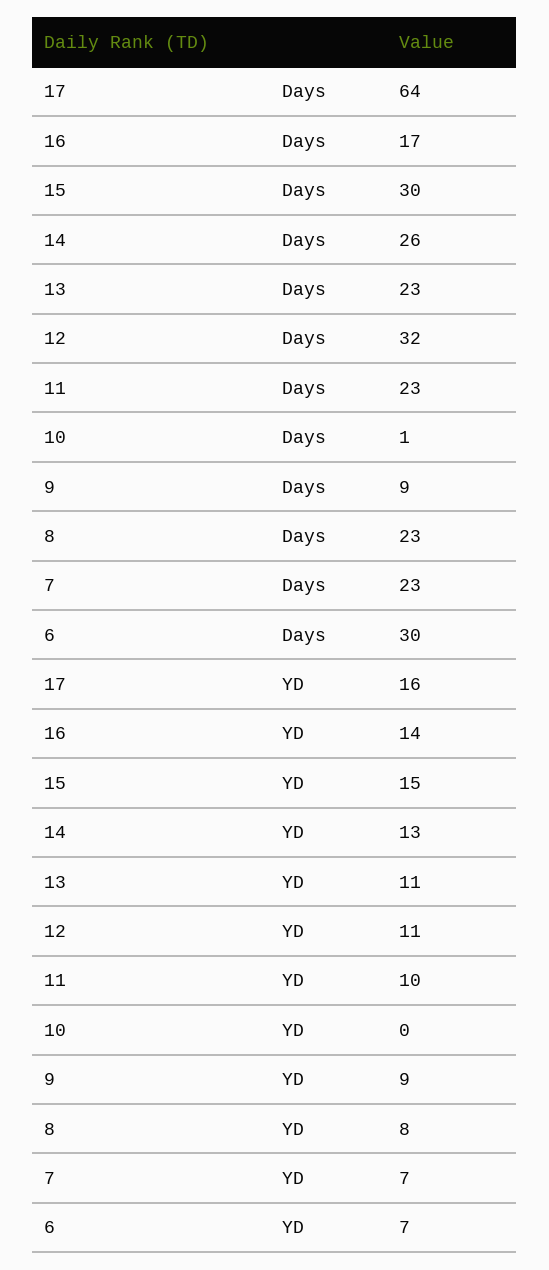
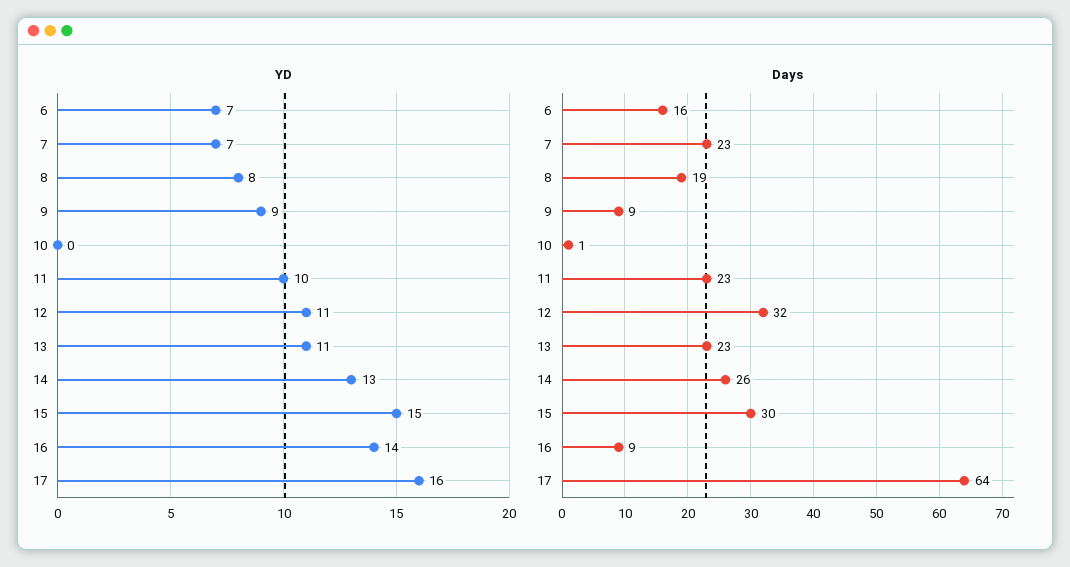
Days, 16: 17 -> 9
Days, 8: 23 -> 19
Days, 6: 30 -> 16

